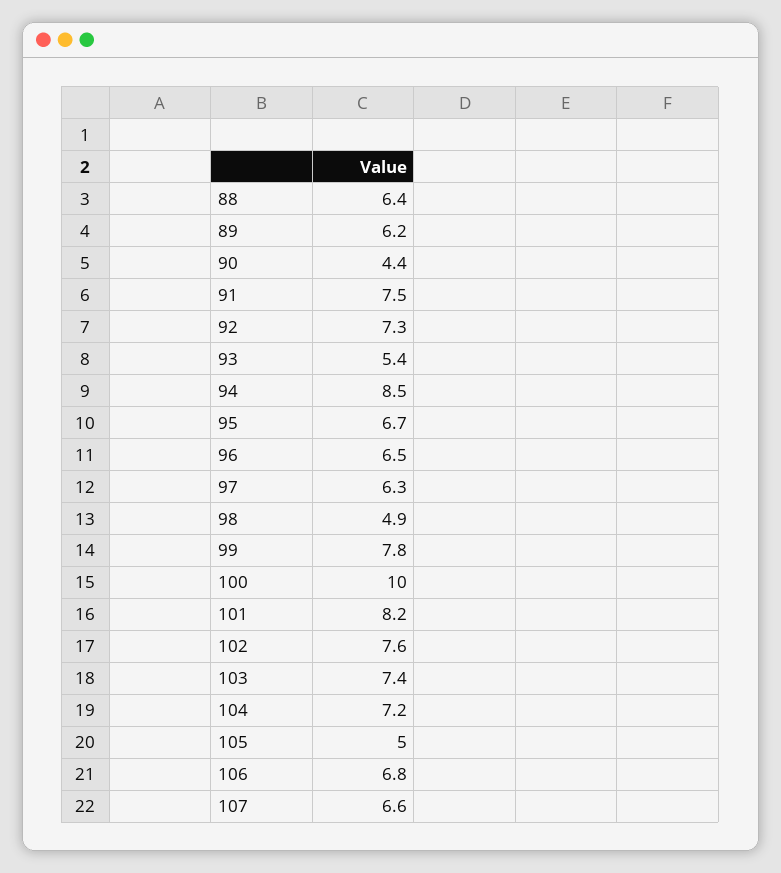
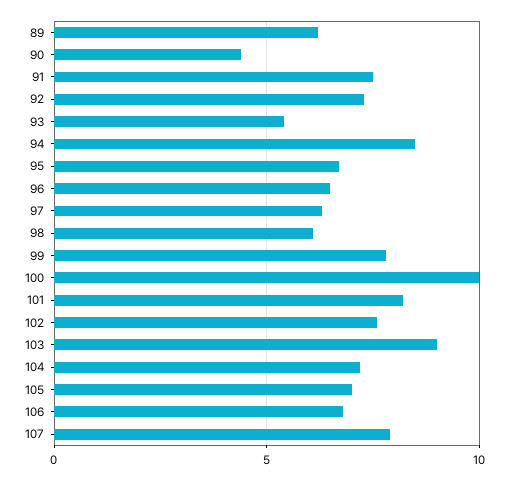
88: 6.4 -> none
98: 4.9 -> 6
103: 7.4 -> 9
105: 5 -> 7
107: 6.6 -> 8

